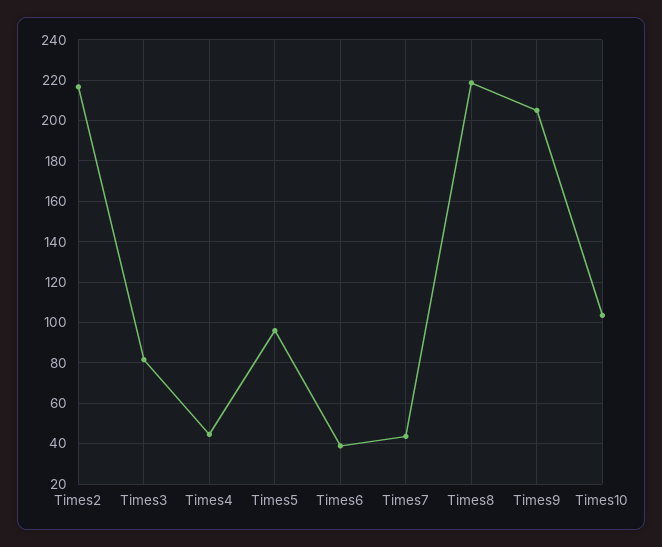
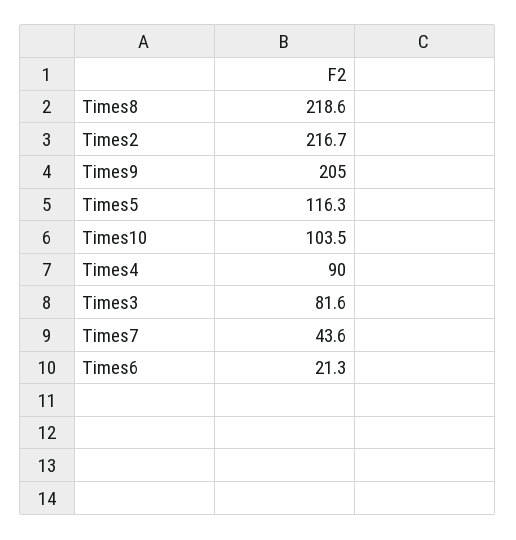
Times4: 45 -> 90
Times5: 95 -> 116.3
Times6: 40 -> 21.3

